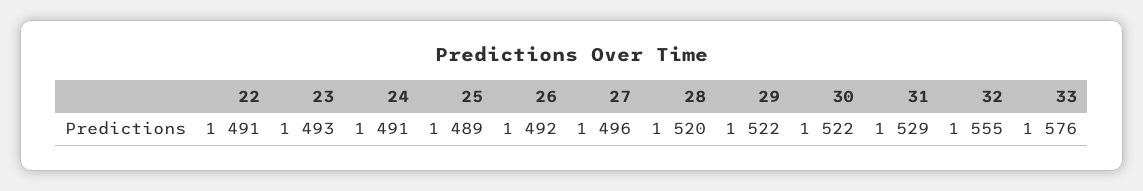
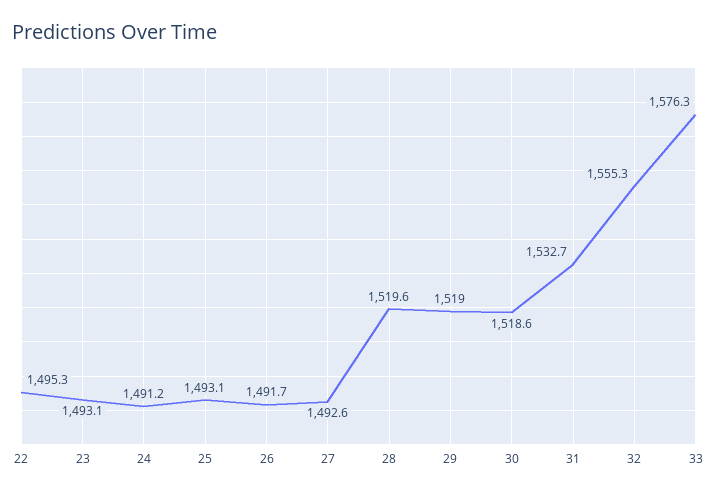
22: 1491 -> 1495.3
25: 1489 -> 1493.1
27: 1496 -> 1492.6
29: 1522 -> 1519
30: 1522 -> 1518.6
31: 1529 -> 1532.7

